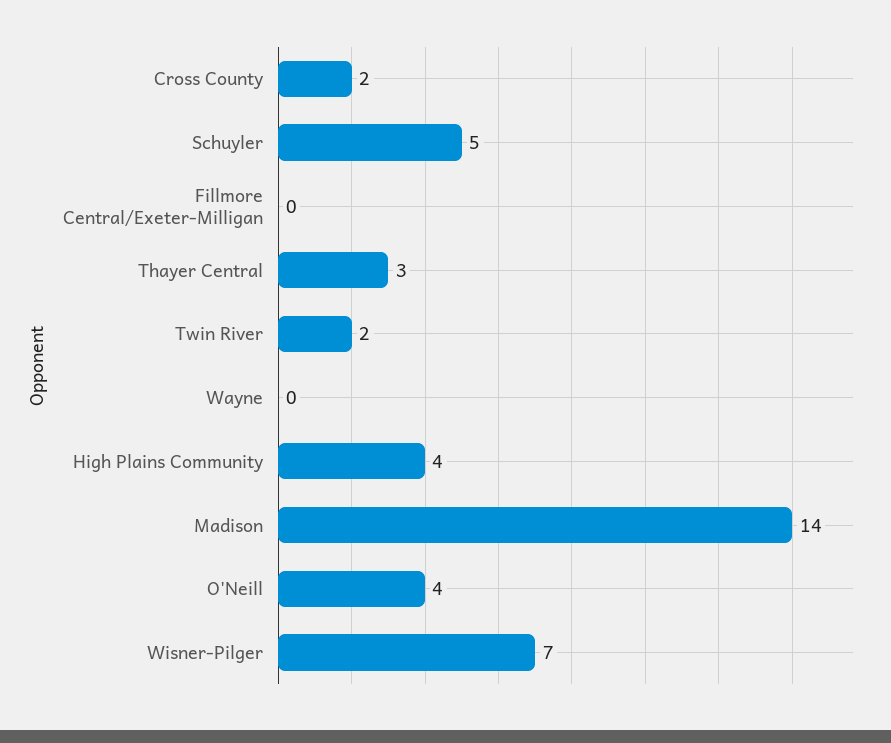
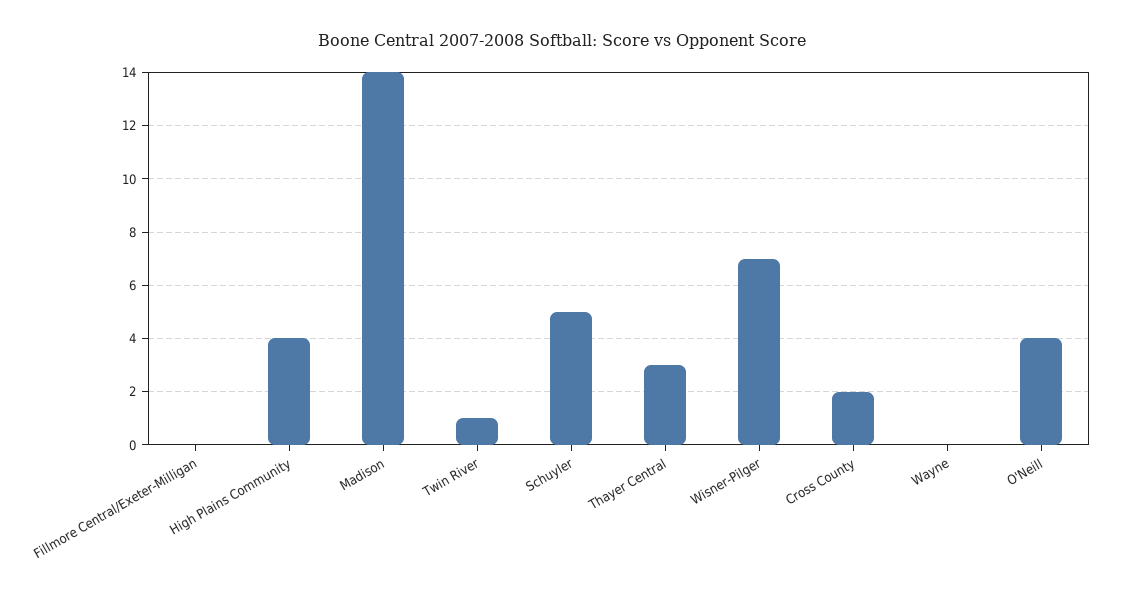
Twin River: 2 -> 1

